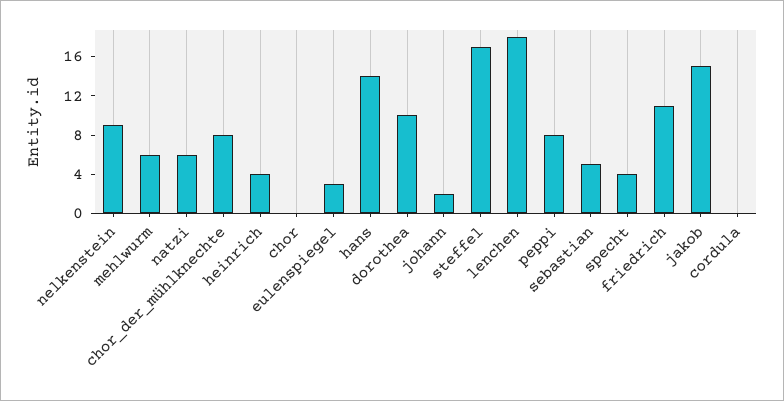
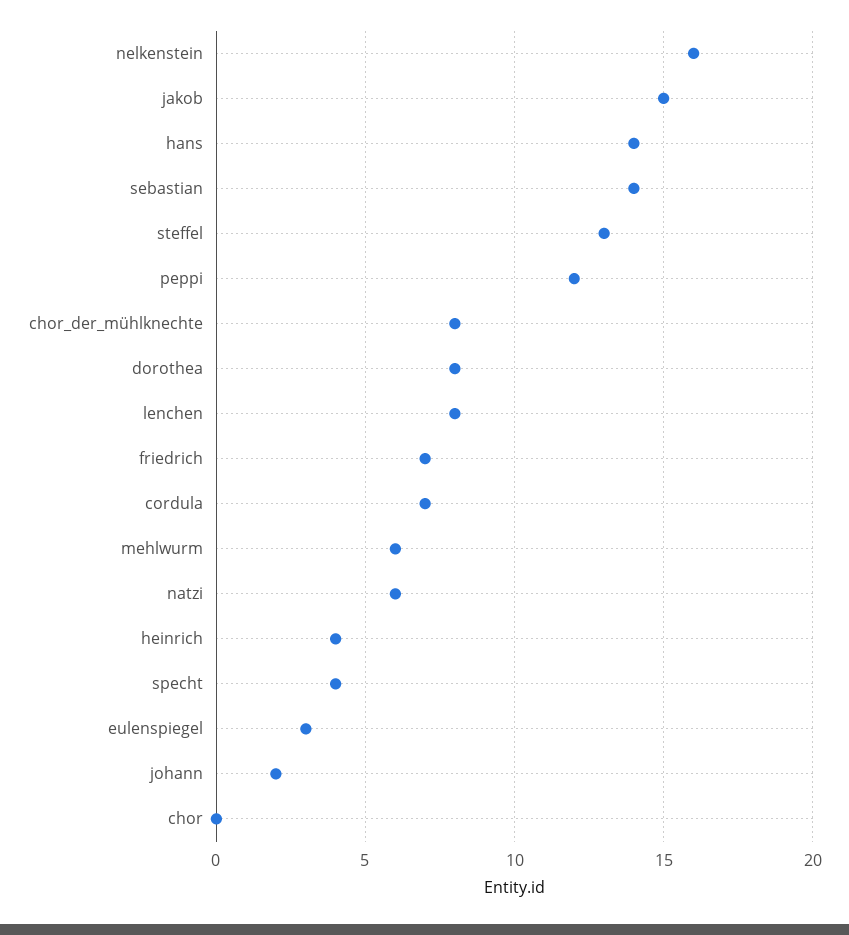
nelkenstein: 9 -> 16
dorothea: 10 -> 8
steffel: 17 -> 13
lenchen: 18 -> 8
peppi: 8 -> 12
sebastian: 5 -> 14
friedrich: 11 -> 7
cordula: 0 -> 7

